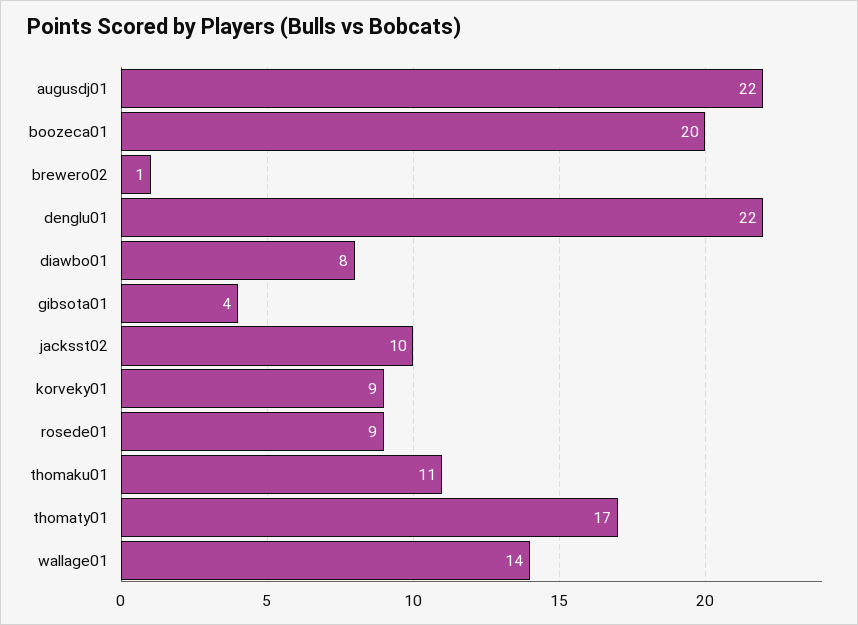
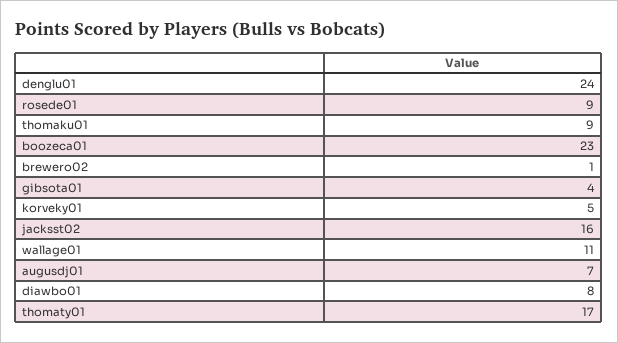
augusdj01: 22 -> 7
boozeca01: 20 -> 23
denglu01: 22 -> 24
jacksst02: 10 -> 16
korveky01: 9 -> 5
thomaku01: 11 -> 9
wallage01: 14 -> 11

